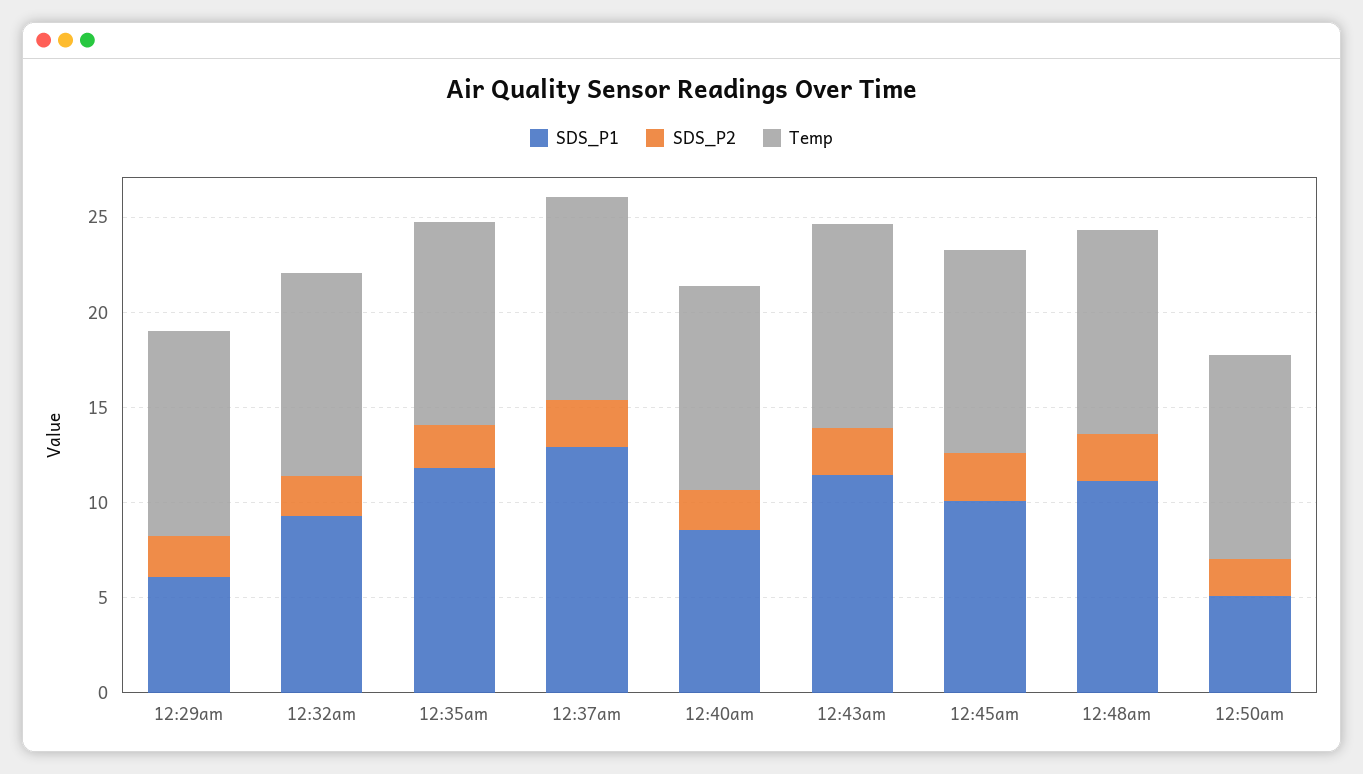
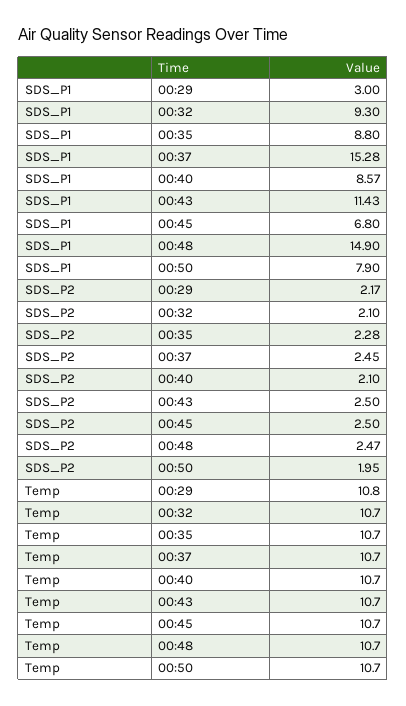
SDS_P1, 12:29am: 6 -> 3
SDS_P1, 12:35am: 12 -> 8.8
SDS_P1, 12:37am: 13 -> 15.28
SDS_P1, 12:45am: 10 -> 6.8
SDS_P1, 12:48am: 11 -> 14.9
SDS_P1, 12:50am: 5 -> 7.9

